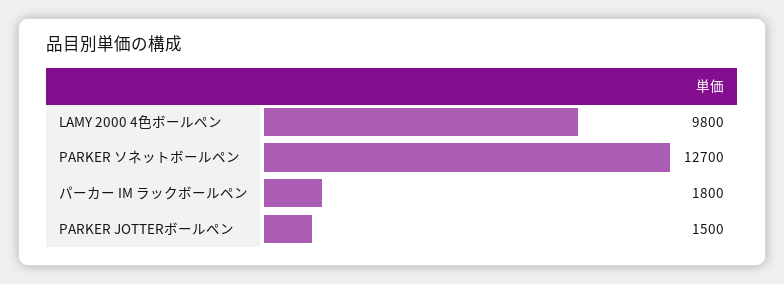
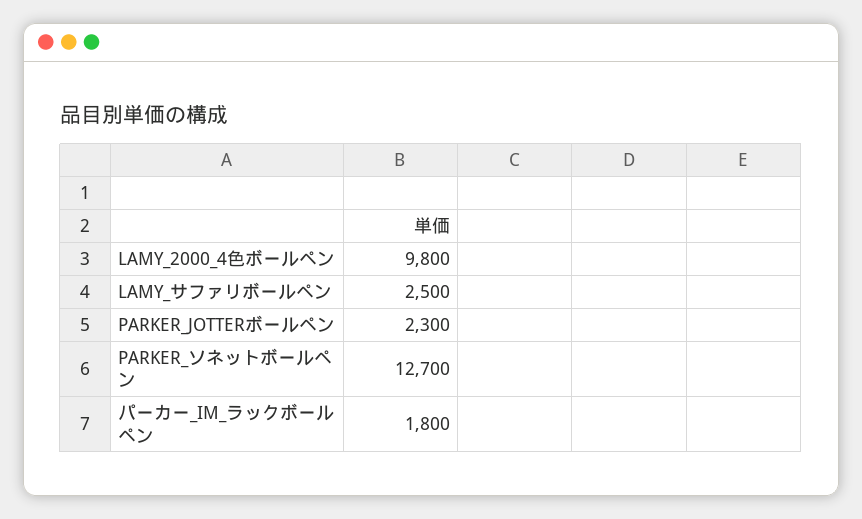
PARKER JOTTERボールペン: 1500 -> 2300
LAMY_サファリボールペン: none -> 2500

